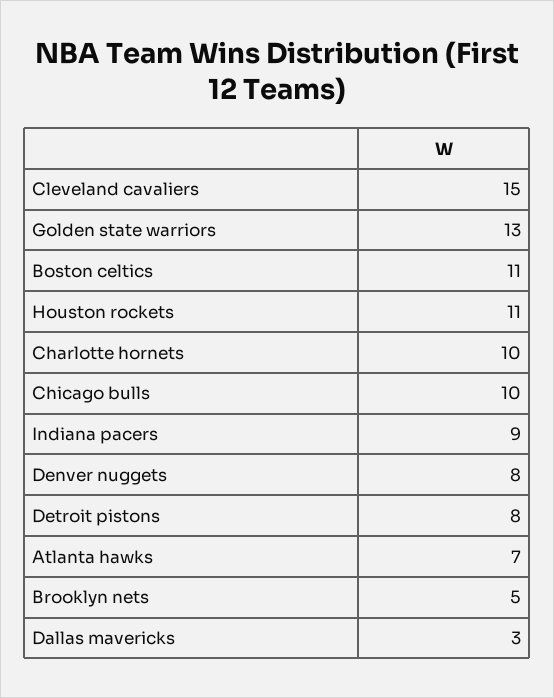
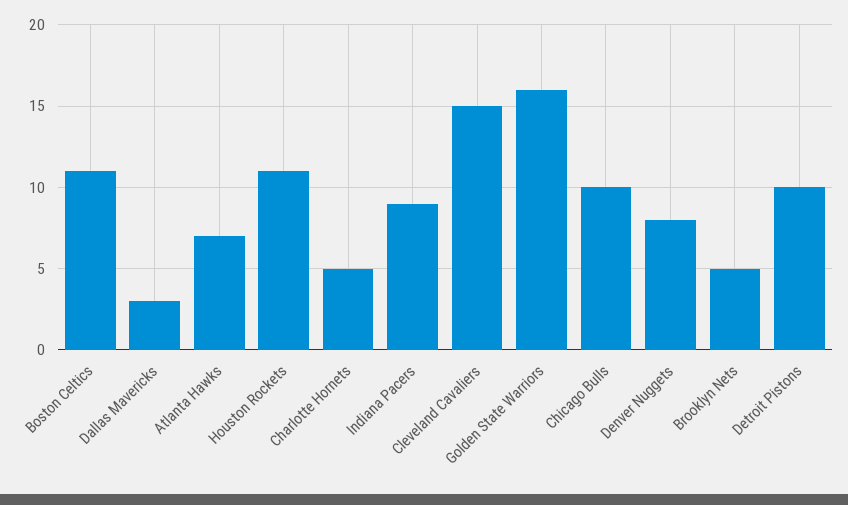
Golden state warriors: 13 -> 16
Charlotte hornets: 10 -> 5
Detroit pistons: 8 -> 10

